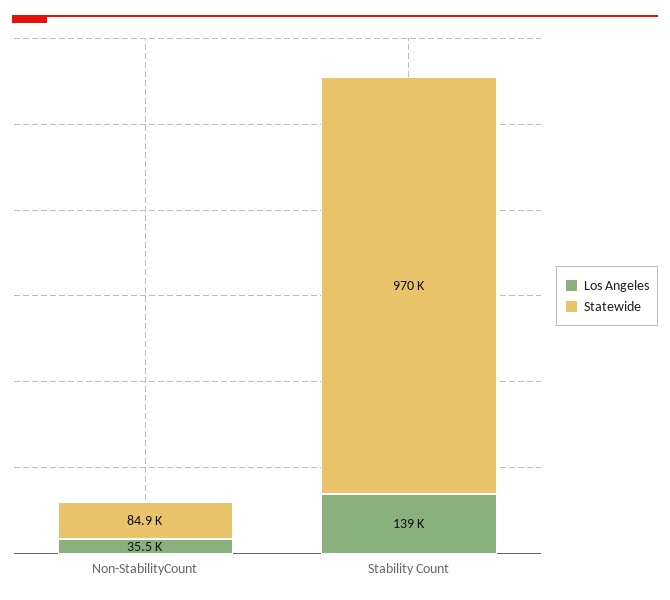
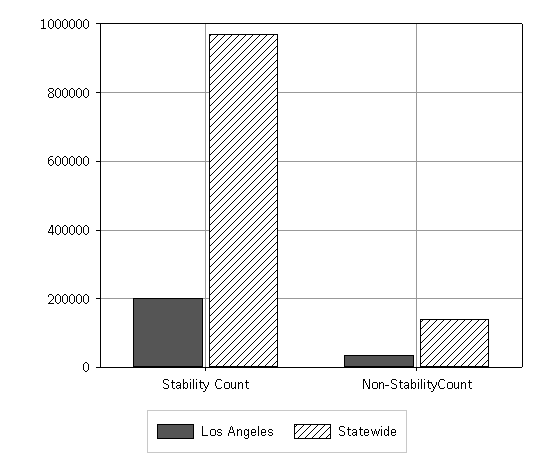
Statewide, Non-StabilityCount: 84900 -> 140000
Los Angeles, Stability Count: 139000 -> 200000

